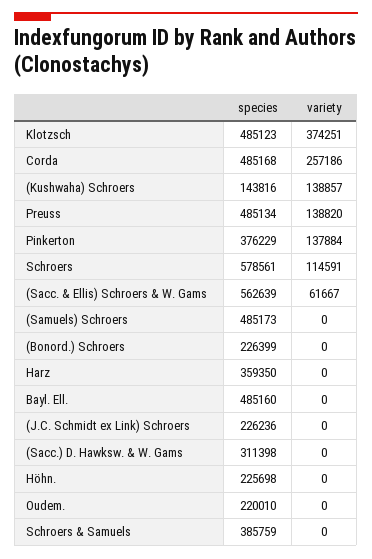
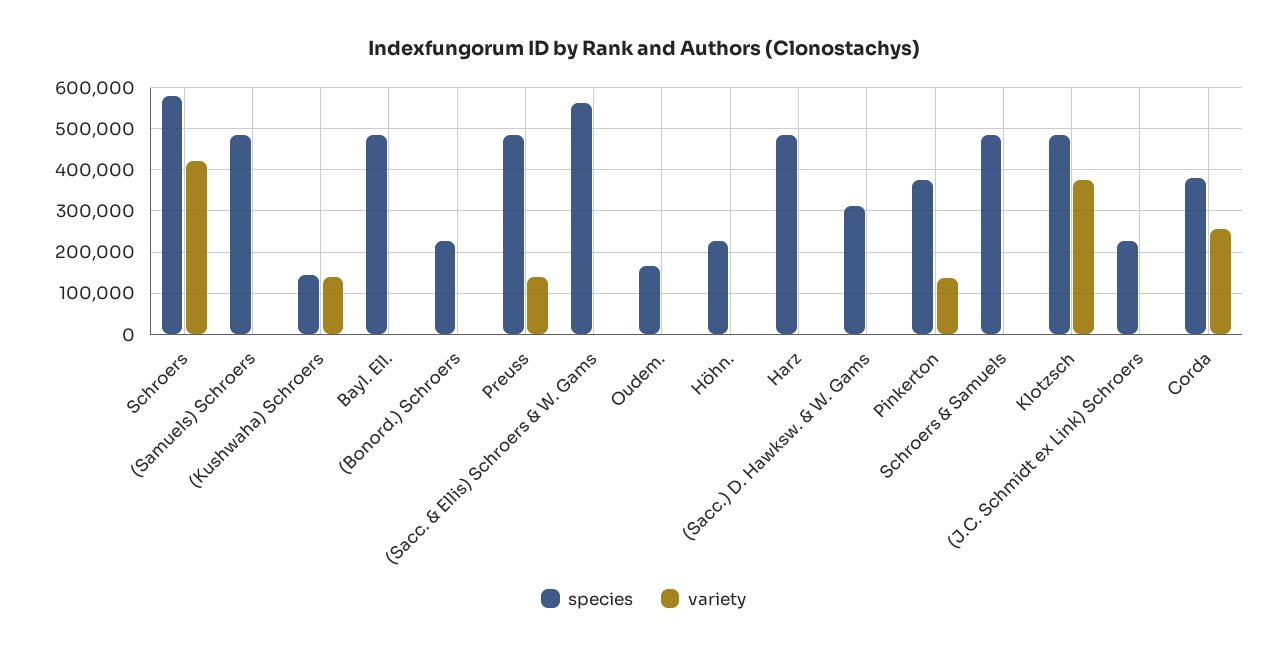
species, Corda: 485168 -> 380000
variety, Schroers: 114591 -> 420000
variety, (Sacc. & Ellis) Schroers & W. Gams: 61667 -> 0
species, Harz: 359350 -> 480000
species, Oudem.: 220010 -> 160000
species, Schroers & Samuels: 385759 -> 480000

